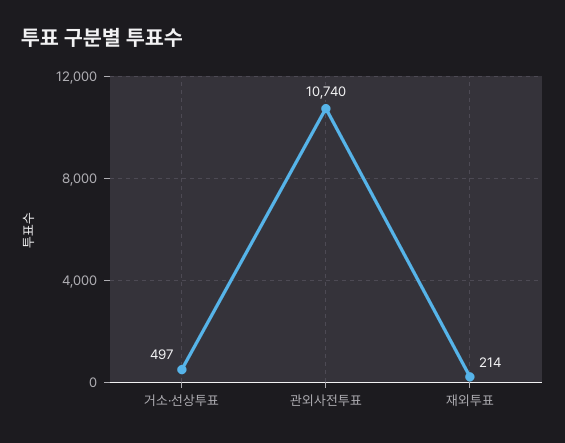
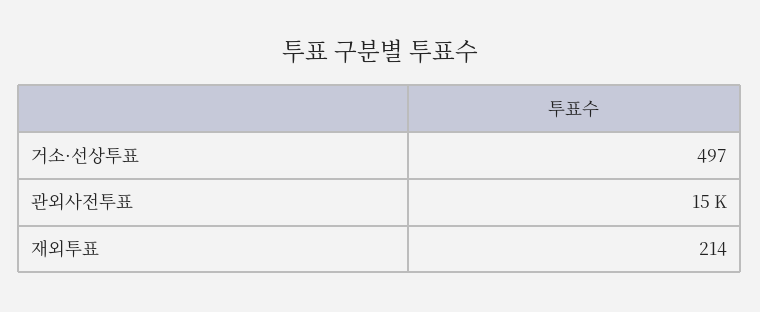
관외사전투표: 10740 -> 15000

